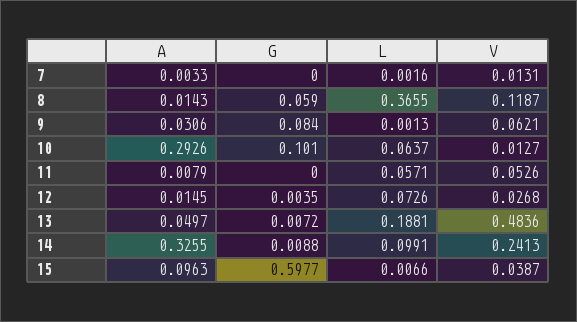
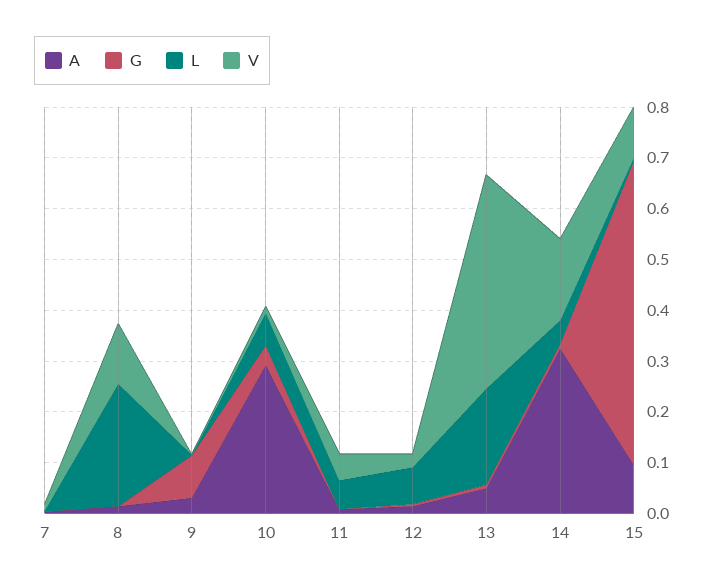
G, 8: 0.059 -> 0
L, 8: 0.3655 -> 0.24
V, 9: 0.0621 -> 0
G, 10: 0.101 -> 0.04
V, 13: 0.4836 -> 0.42
L, 14: 0.0991 -> 0.04
V, 14: 0.2413 -> 0.16
V, 15: 0.0387 -> 0.1

